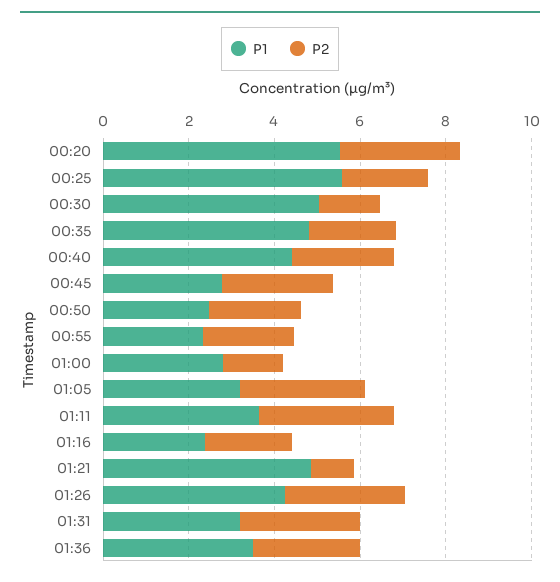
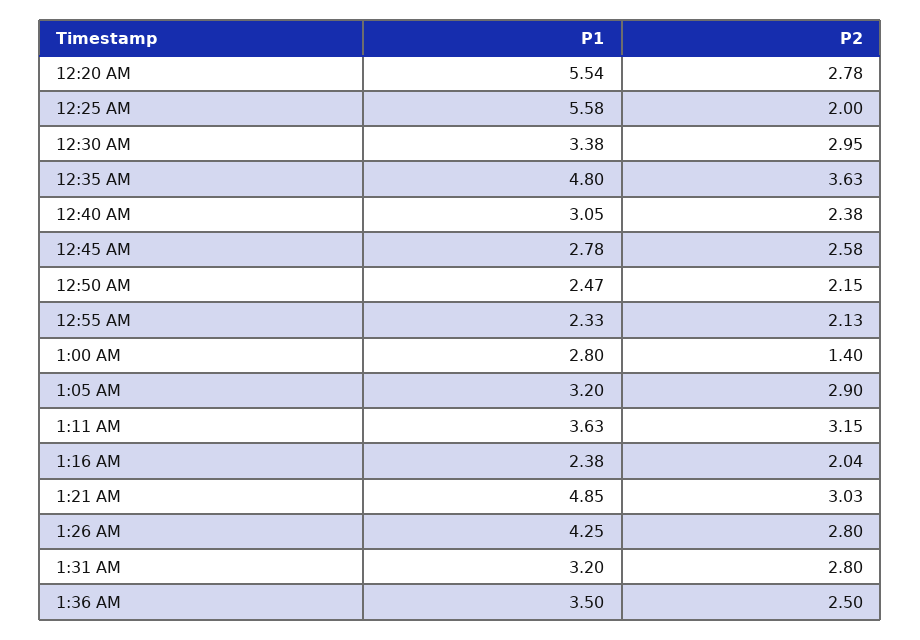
P1, 00:30: 5 -> 3.38
P2, 00:30: 1.5 -> 2.95
P2, 00:35: 2 -> 3.63
P1, 00:40: 4.5 -> 3.05
P2, 01:21: 1 -> 3.03

